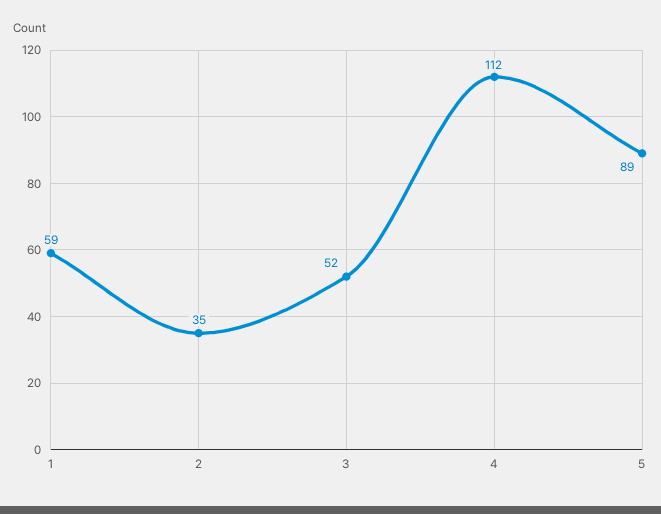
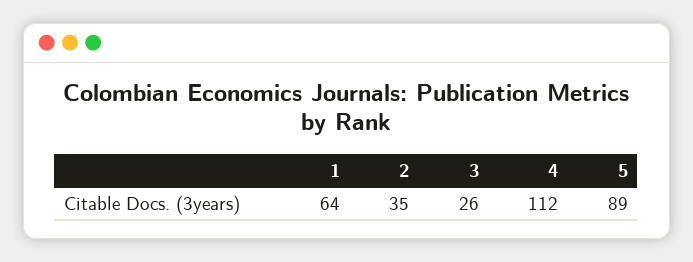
1: 59 -> 64
3: 52 -> 26

